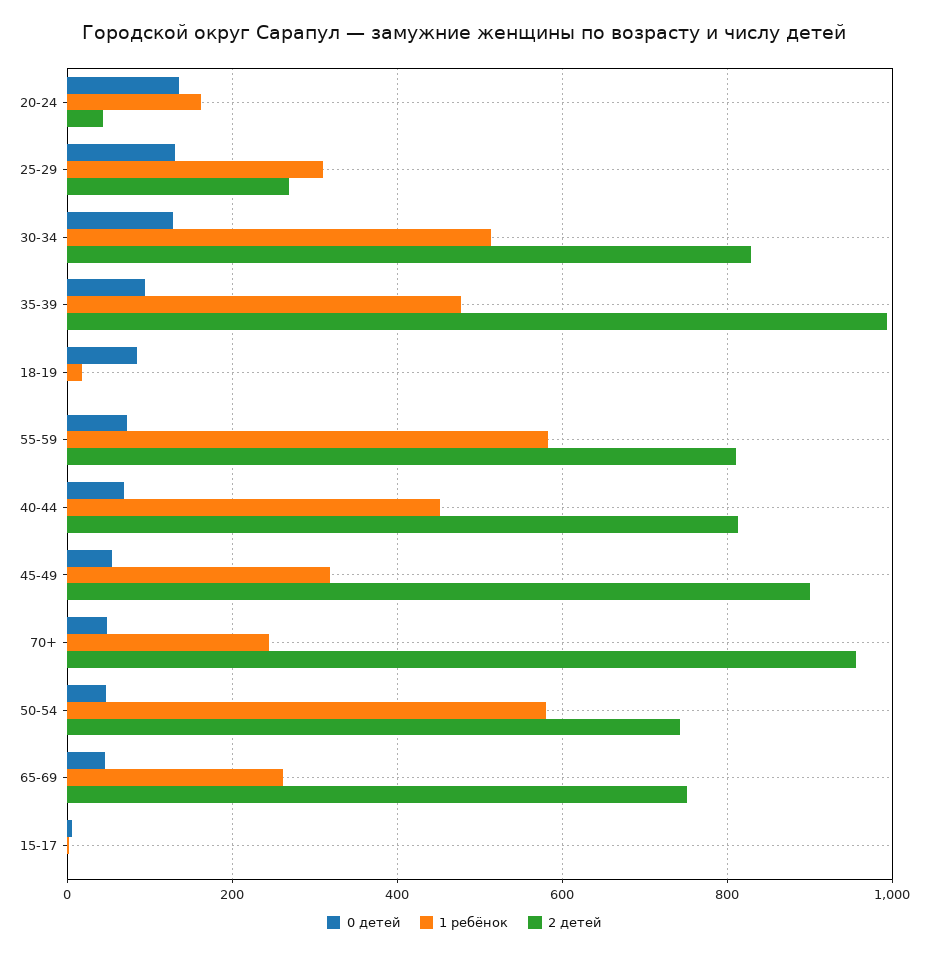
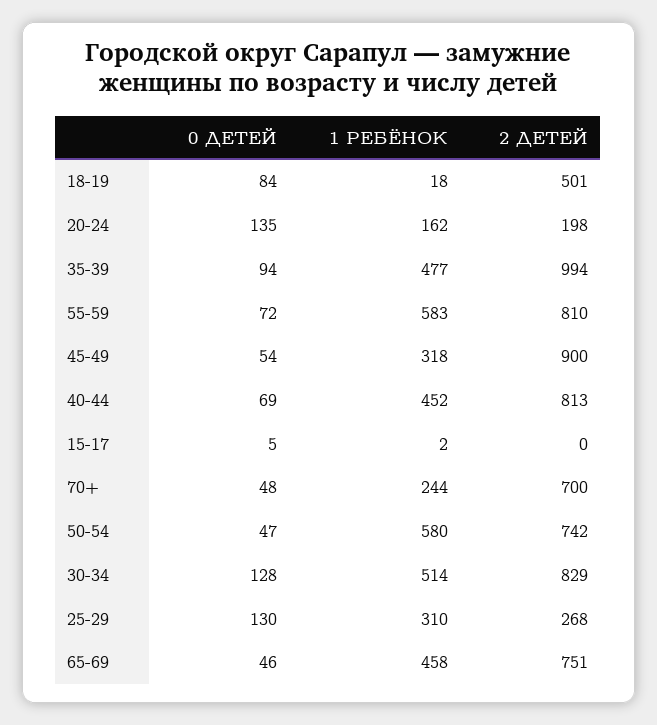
2 детей, 20-24: 40 -> 198
2 детей, 18-19: 0 -> 501
2 детей, 70+: 960 -> 700
1 ребёнок, 65-69: 260 -> 458

